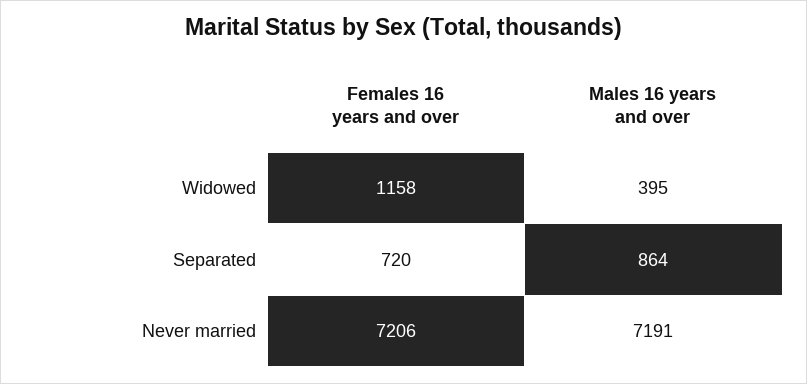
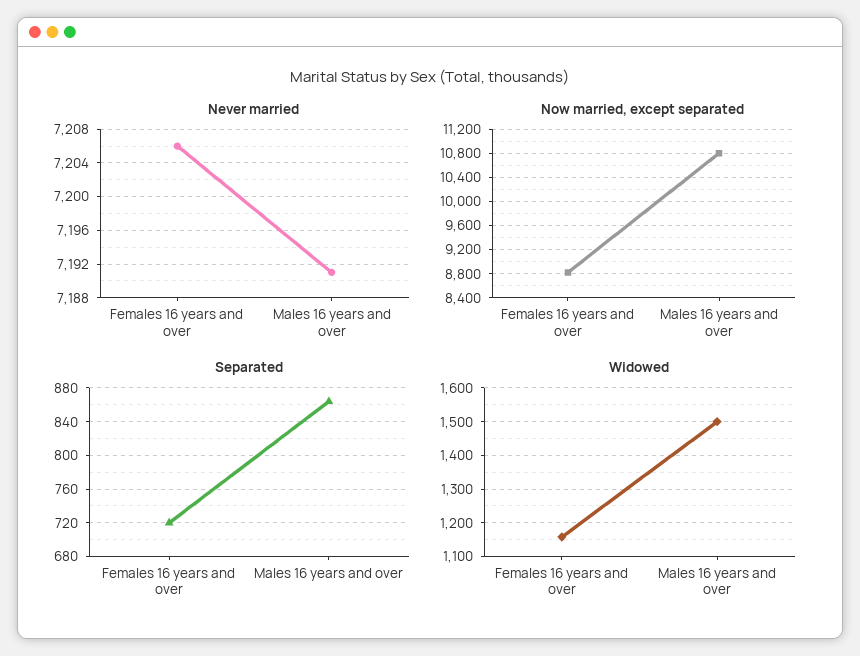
Widowed, Males 16 years and over: 395 -> 1500
Now married, except separated, Females 16 years and over: none -> 8800
Now married, except separated, Males 16 years and over: none -> 10800

